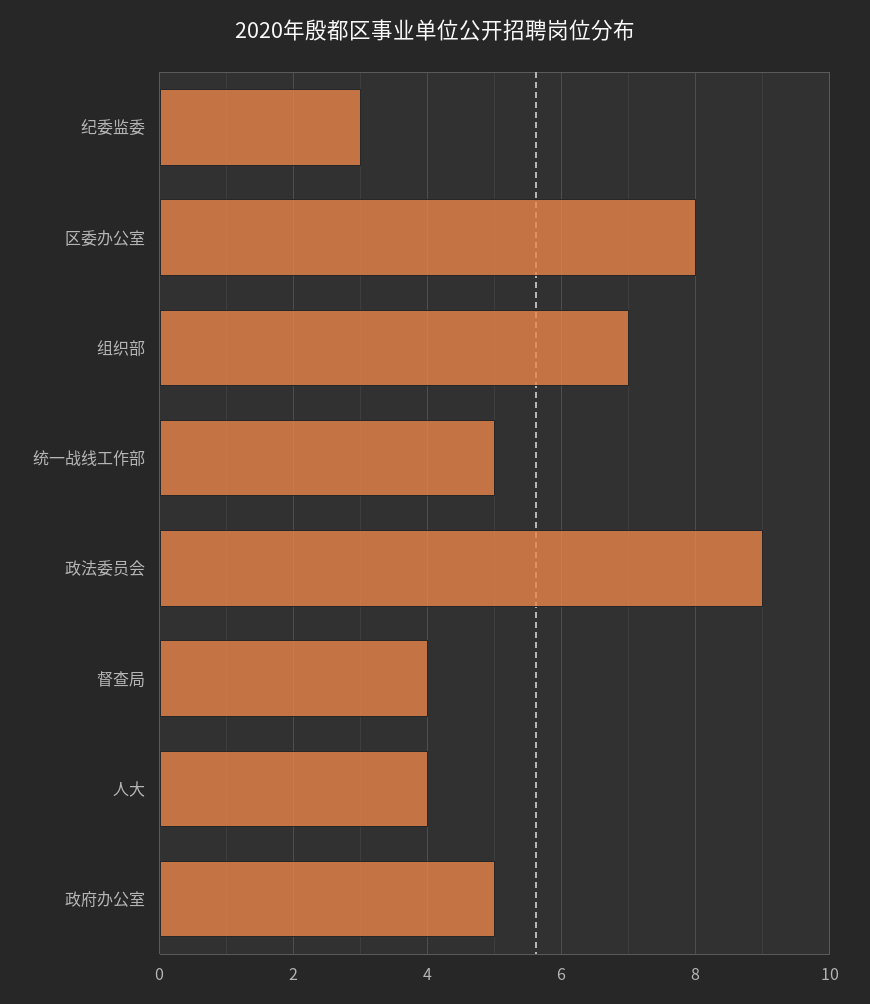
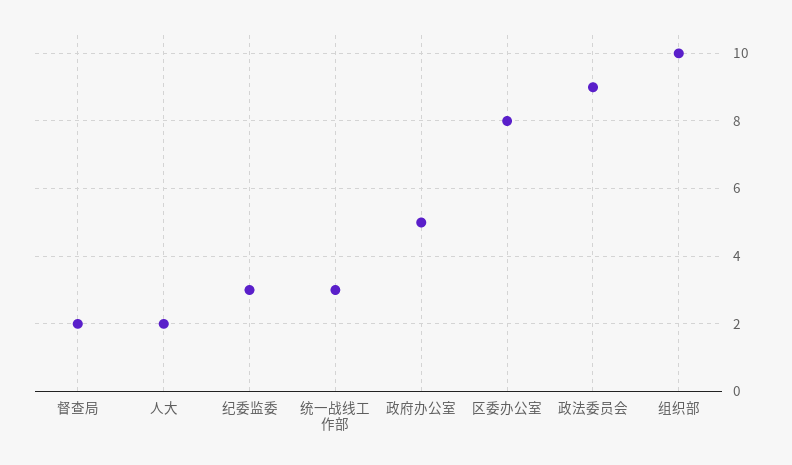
组织部: 7 -> 10
统一战线工作部: 5 -> 3
督查局: 4 -> 2
人大: 4 -> 2

